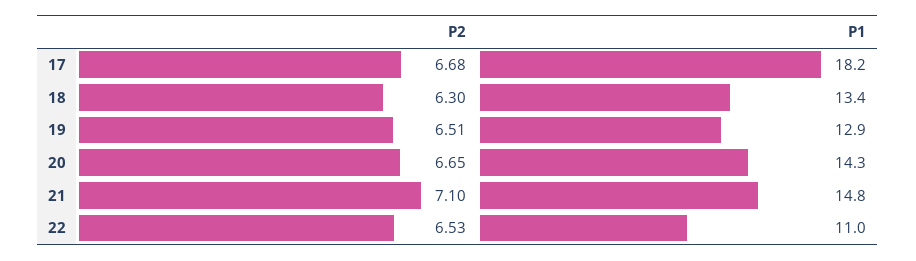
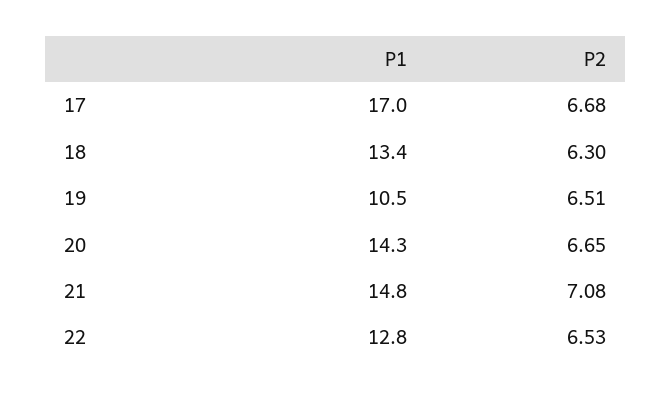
P1, 17: 18.2 -> 17
P1, 19: 12.9 -> 10.5
P2, 21: 7.1 -> 7.08
P1, 22: 11 -> 12.8

